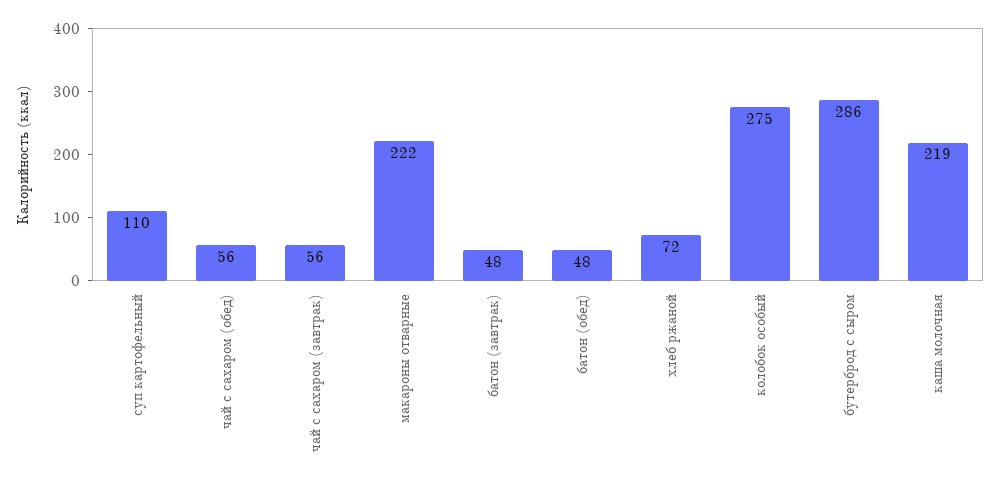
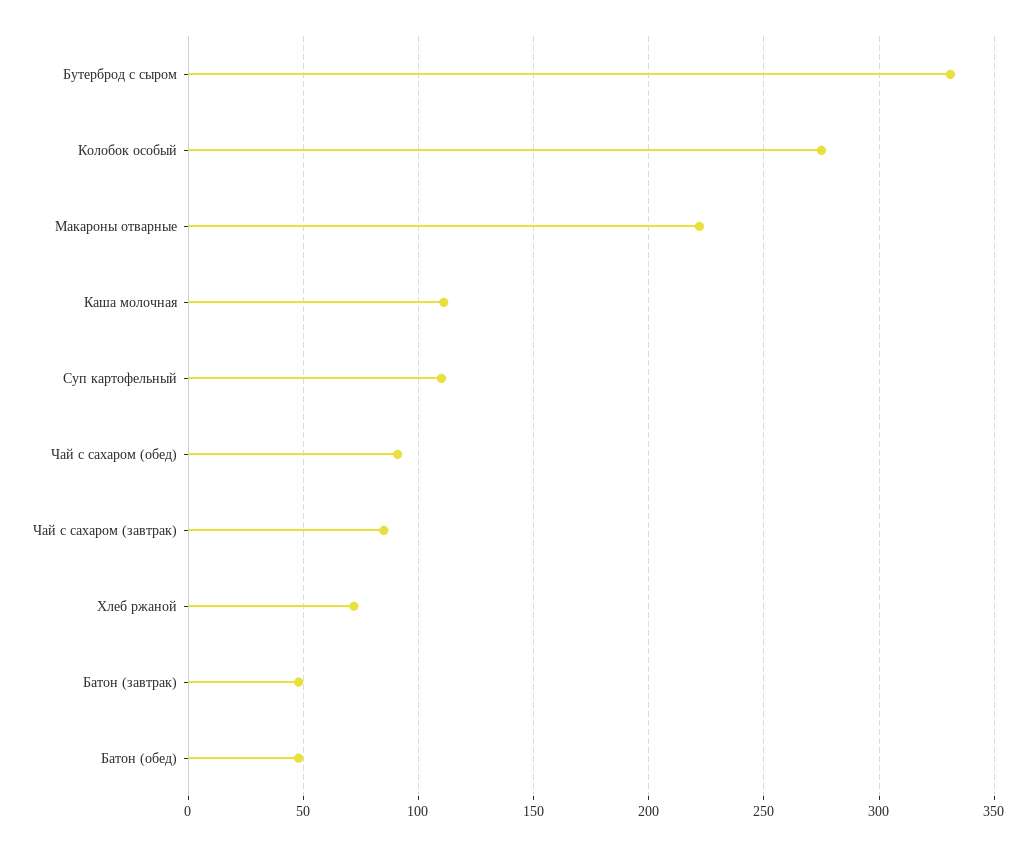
чай с сахаром (обед): 56 -> 90
чай с сахаром (завтрак): 56 -> 85
бутерброд с сыром: 286 -> 330
каша молочная: 219 -> 110

